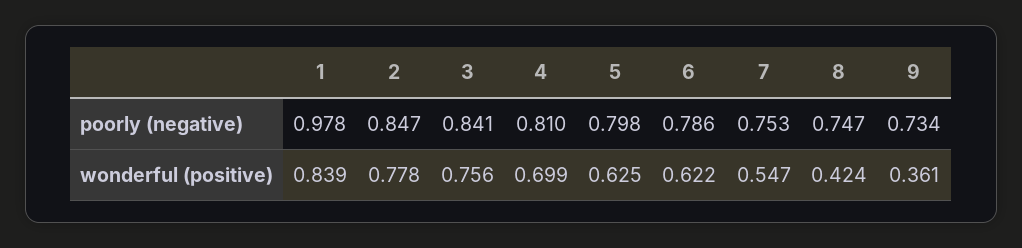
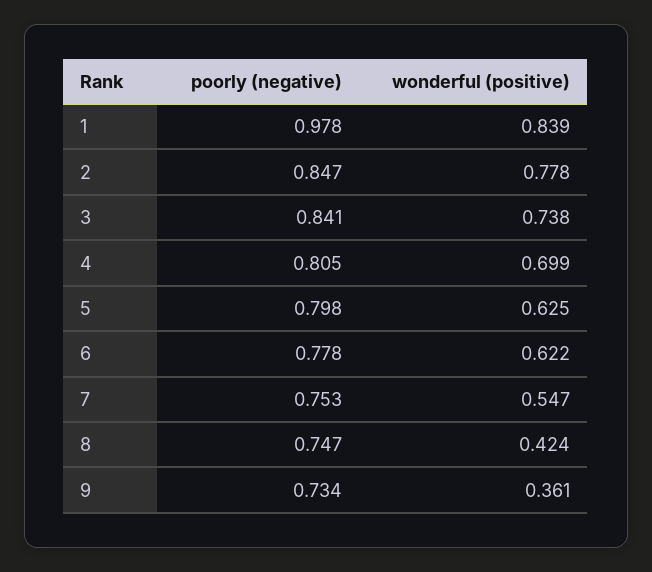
4, poorly (negative): 0.81 -> 0.805
6, poorly (negative): 0.786 -> 0.778
3, wonderful (positive): 0.756 -> 0.738

